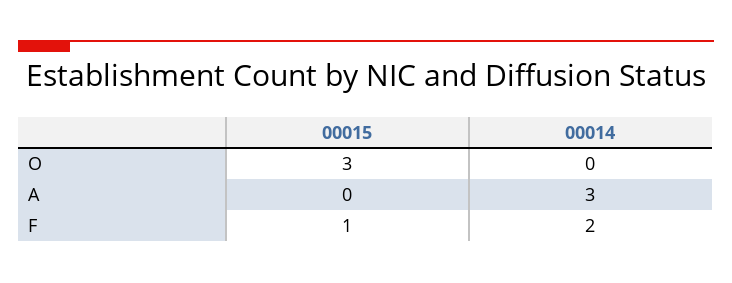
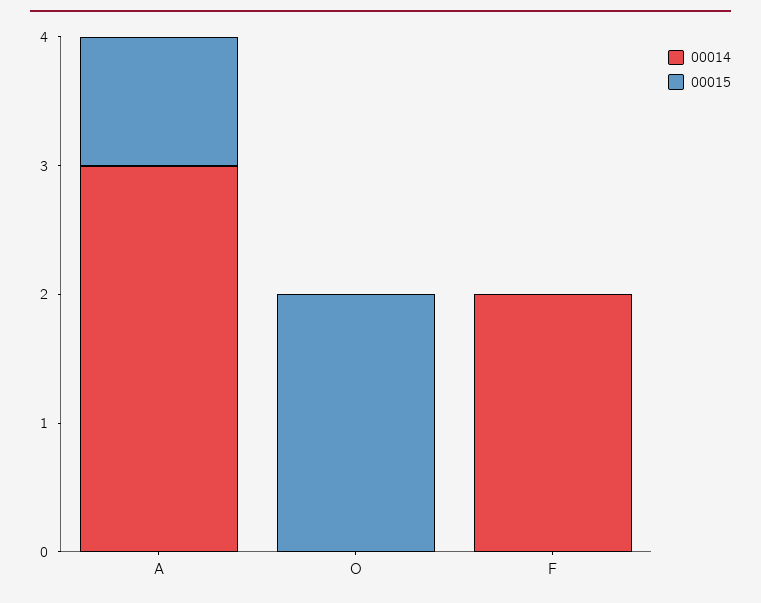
00015, O: 3 -> 2
00015, A: 0 -> 1
00015, F: 1 -> 0

